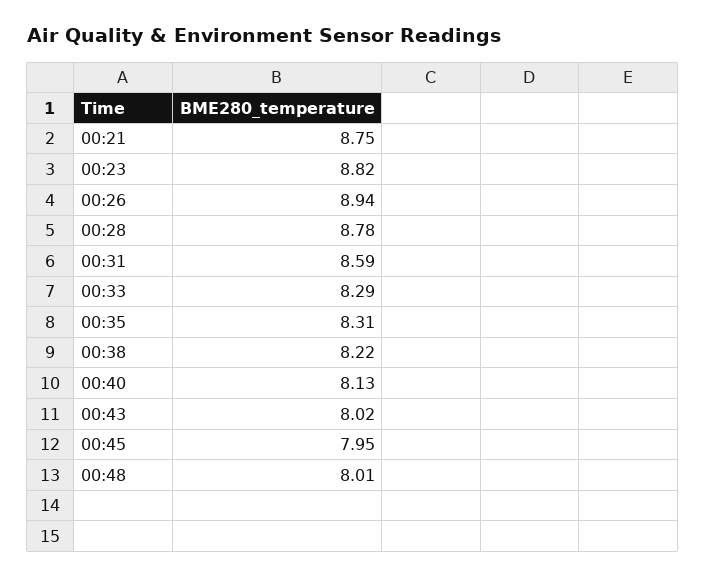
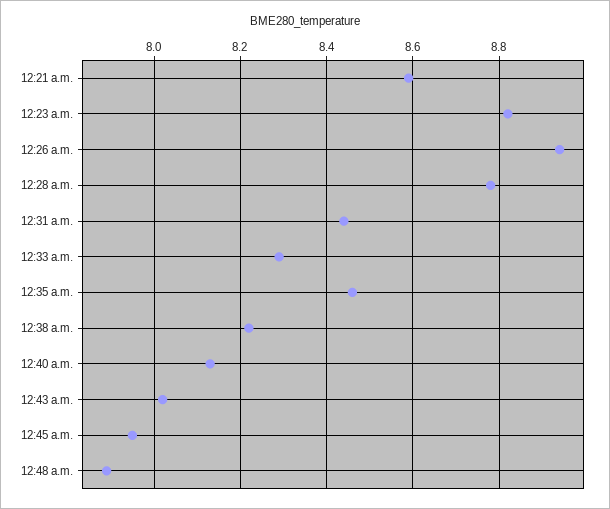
00:21: 8.75 -> 8.6
00:31: 8.59 -> 8.45
00:35: 8.31 -> 8.45
00:48: 8.01 -> 7.9

